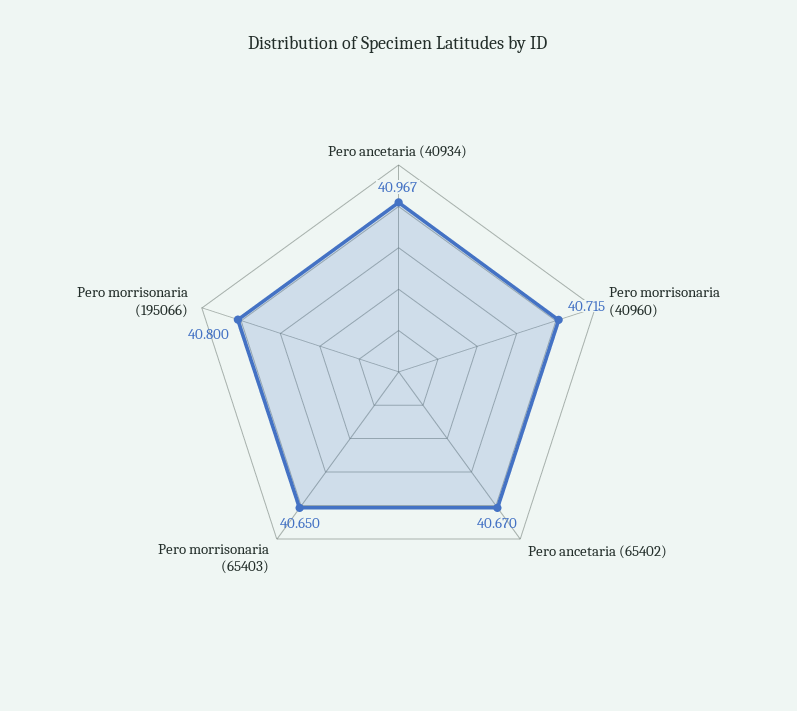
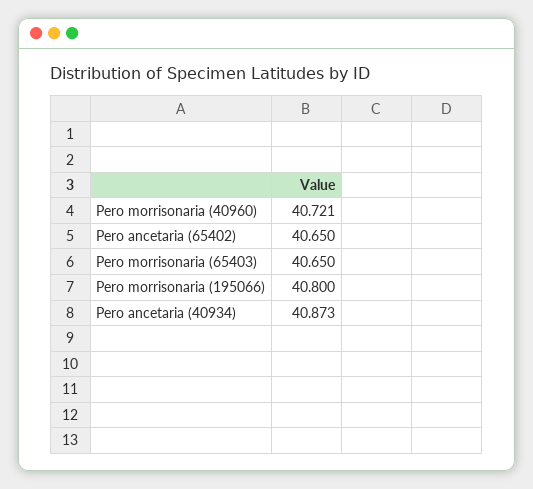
Pero ancetaria (40934): 40.967 -> 40.873
Pero morrisonaria (40960): 40.715 -> 40.721
Pero ancetaria (65402): 40.67 -> 40.65

